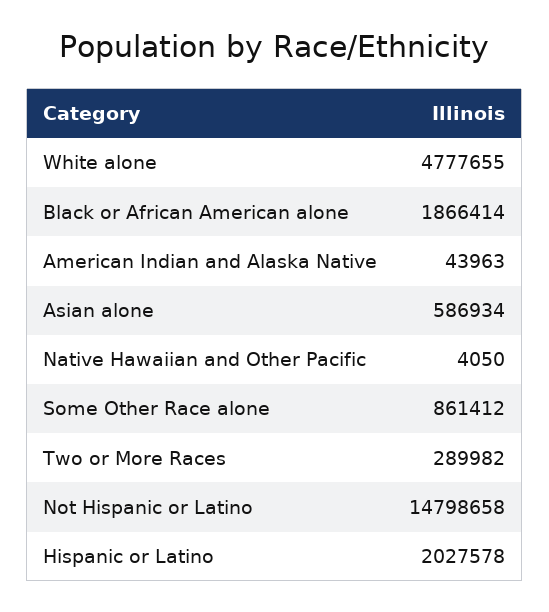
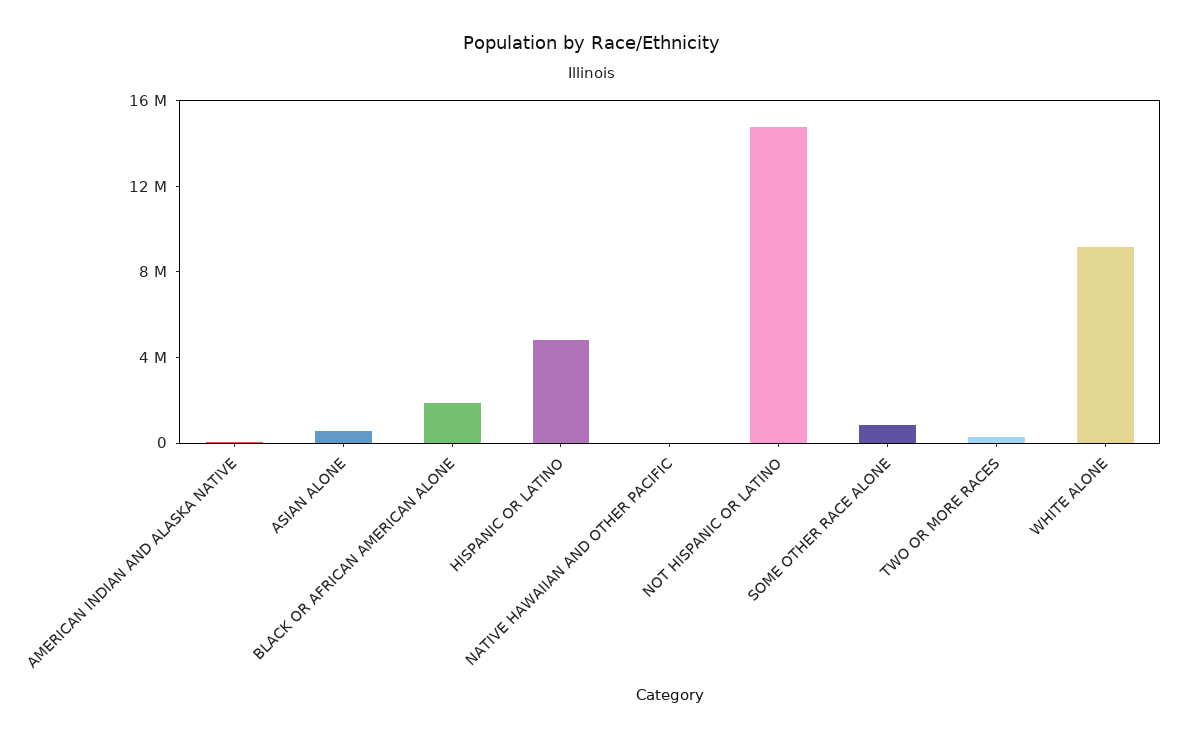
White alone: 4777655 -> 9000000
Hispanic or Latino: 2027578 -> 5000000

